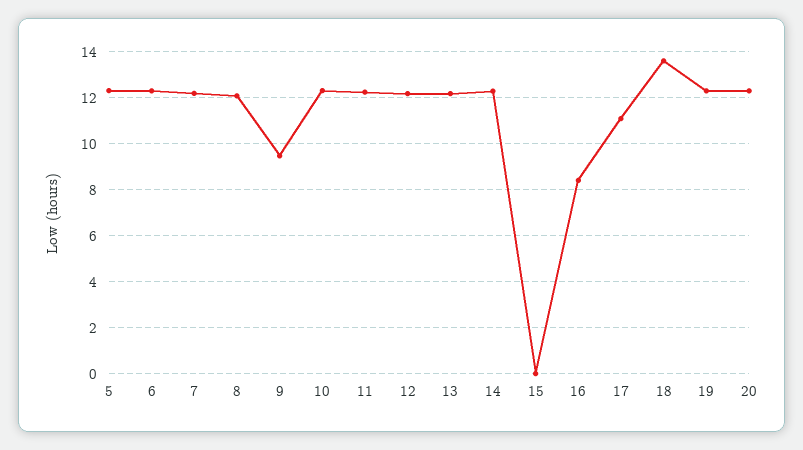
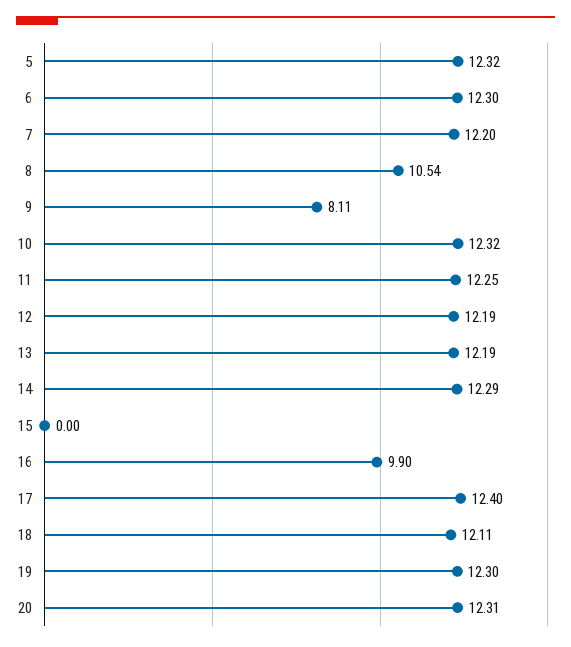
8: 12 -> 10.54
9: 9.5 -> 8.11
16: 8.5 -> 9.9
17: 11 -> 12.4
18: 13.5 -> 12.11

